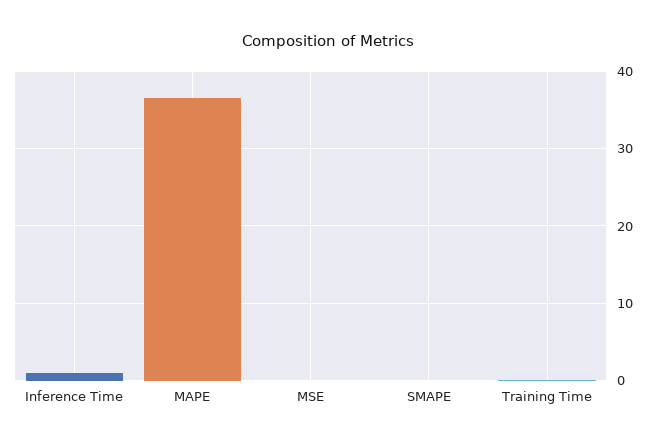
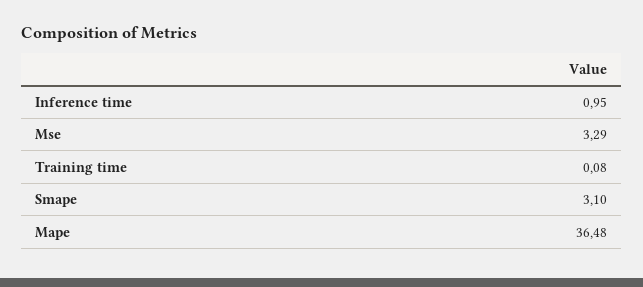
MSE: 0 -> 3.29
SMAPE: 0 -> 3.1

